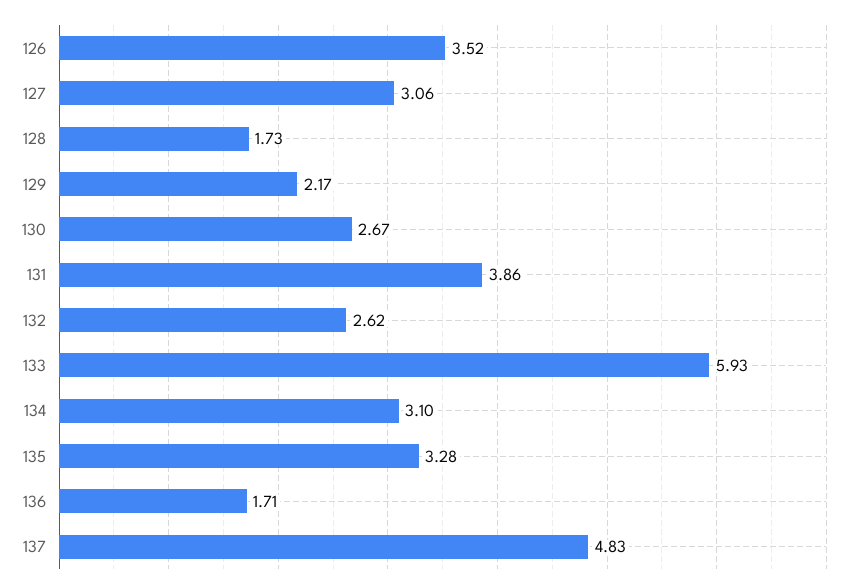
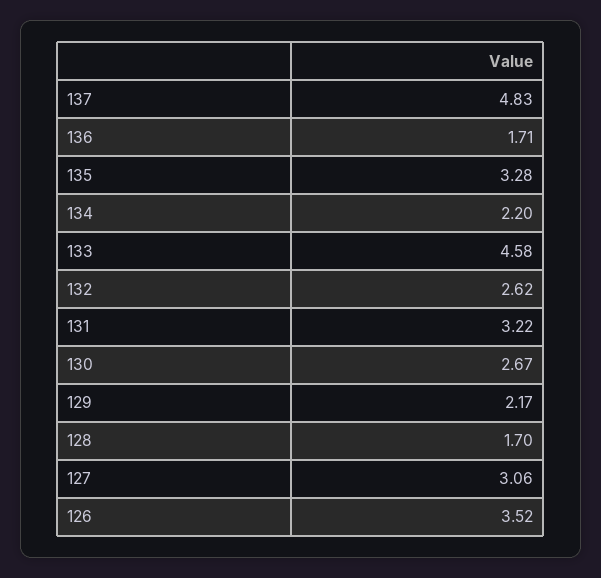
128: 1.73 -> 1.7
131: 3.86 -> 3.22
133: 5.93 -> 4.58
134: 3.1 -> 2.2

